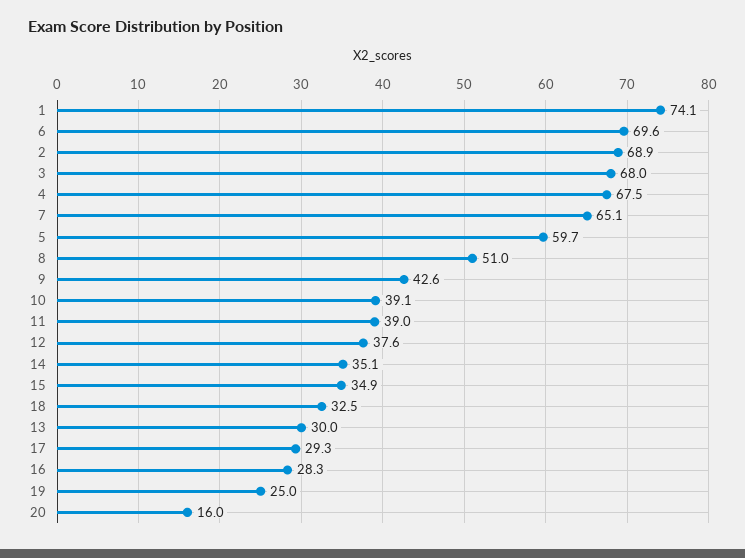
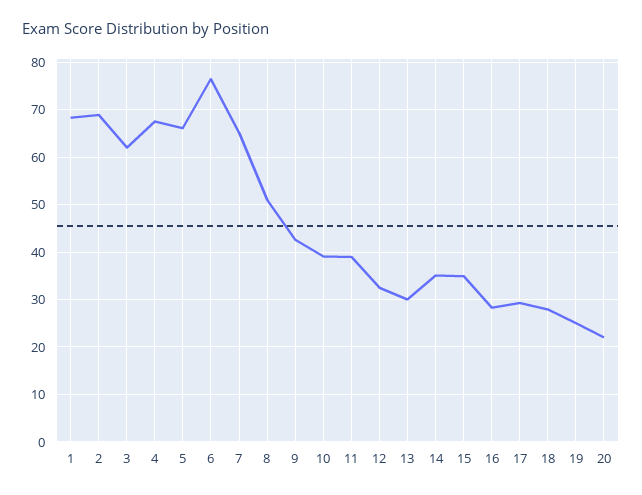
1: 74.1 -> 68
6: 69.6 -> 76
3: 68 -> 62
5: 59.7 -> 66
12: 37.6 -> 32
18: 32.5 -> 28
20: 16 -> 22

